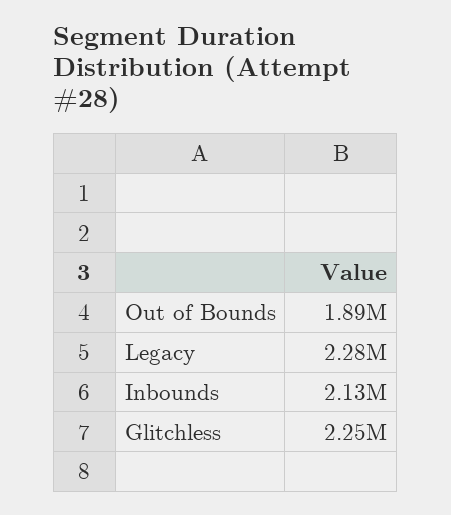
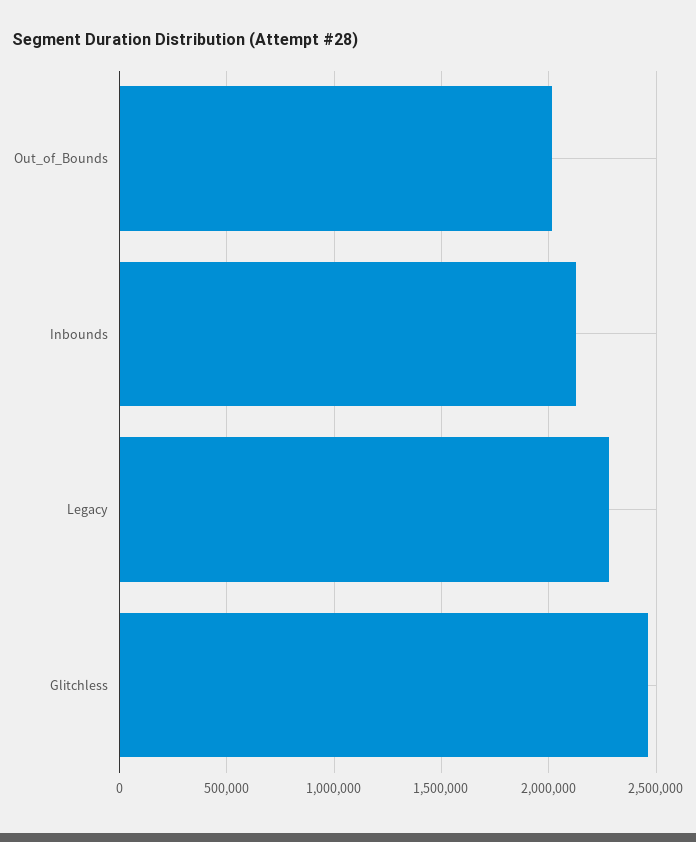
Out of Bounds: 1890000 -> 2000000
Glitchless: 2250000 -> 2450000

